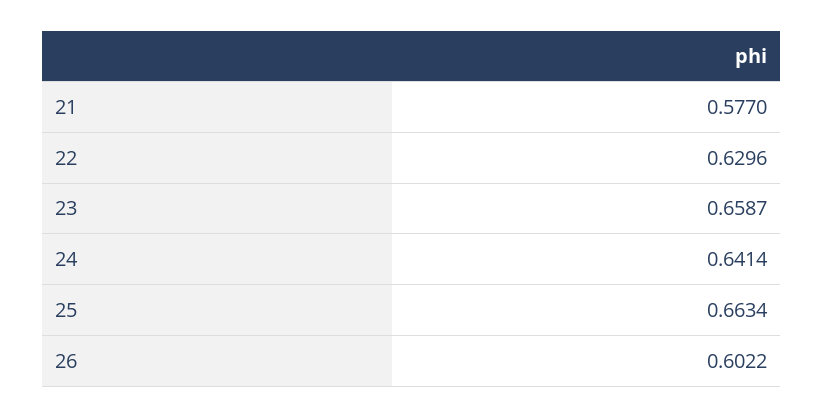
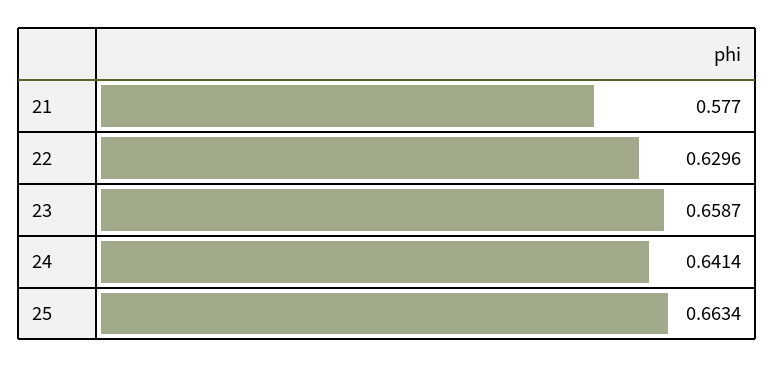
26: 0.6022 -> none

